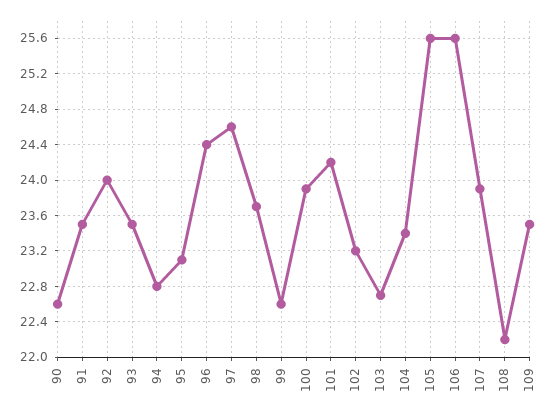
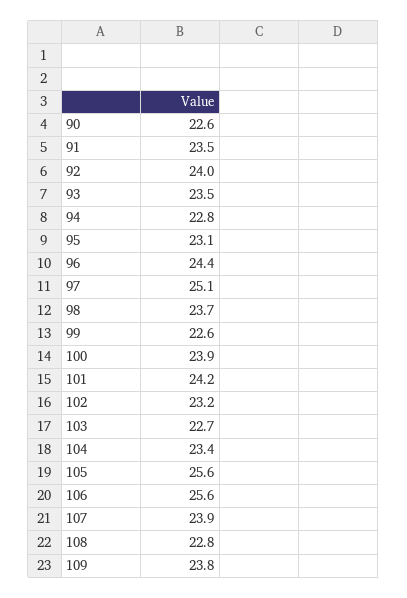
97: 24.6 -> 25.1
108: 22.2 -> 22.8
109: 23.5 -> 23.8

